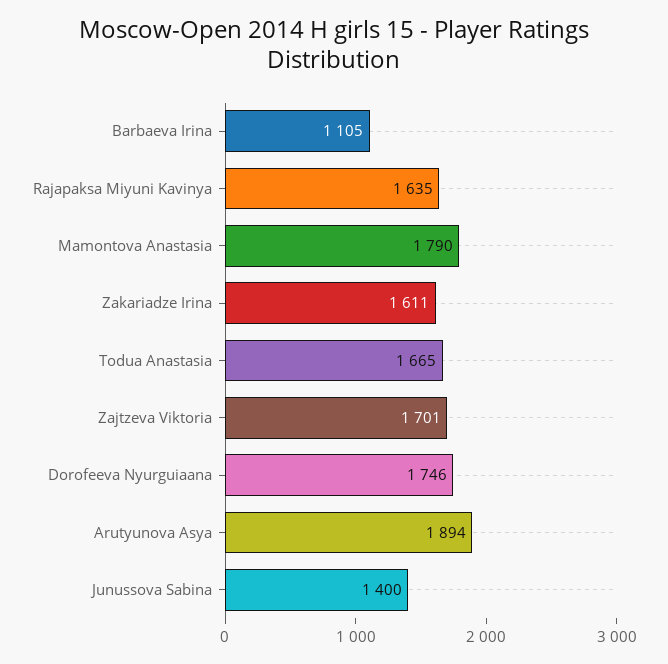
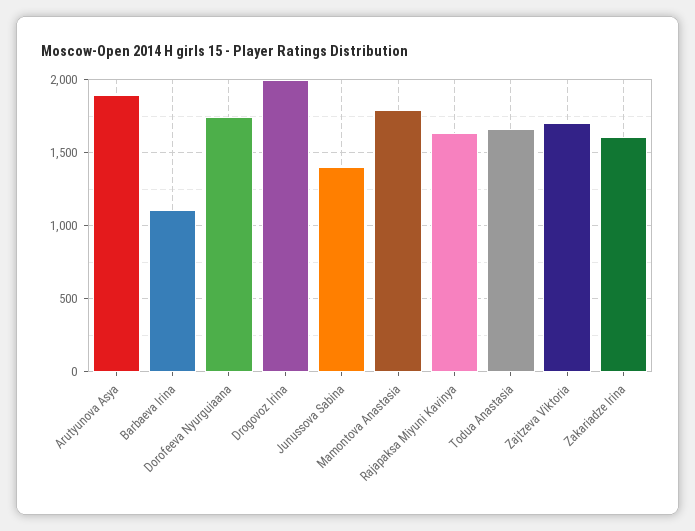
Drogovoz Irina: none -> 2000

